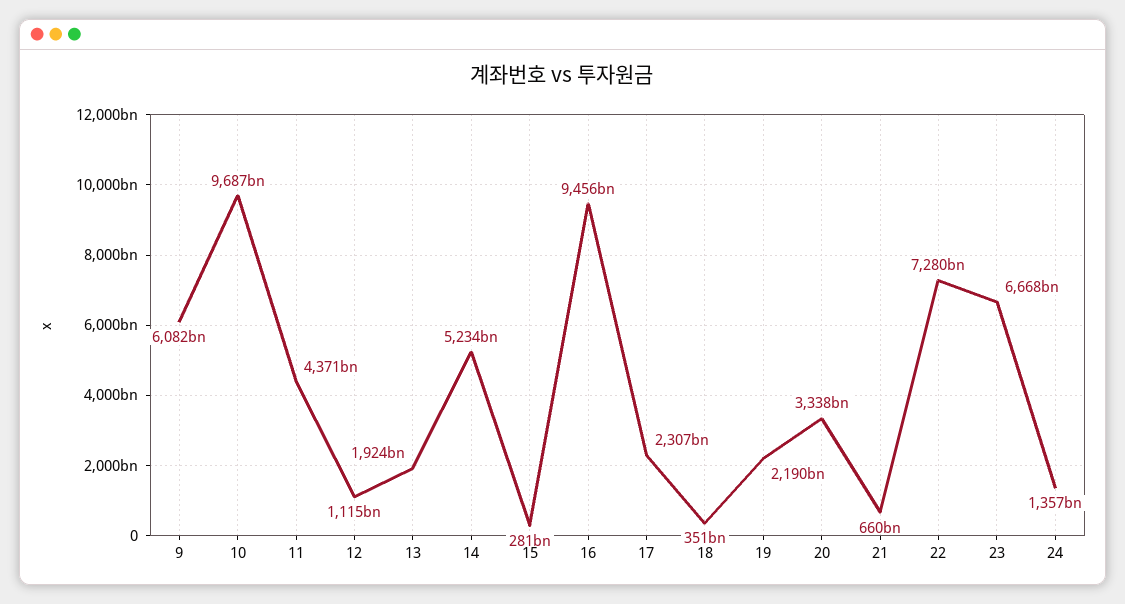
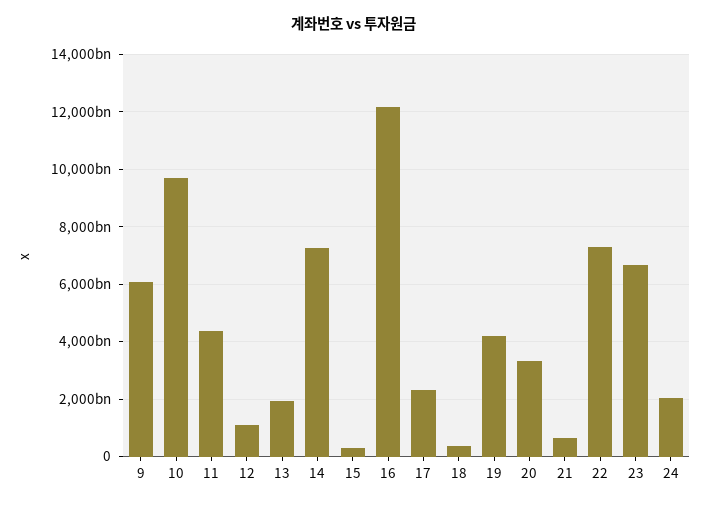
14: 5234000000000 -> 7250000000000
16: 9456000000000 -> 12250000000000
19: 2190000000000 -> 4250000000000
24: 1357000000000 -> 2000000000000

